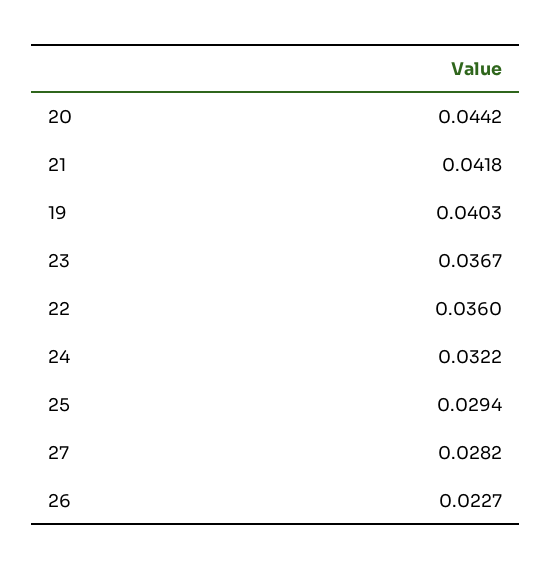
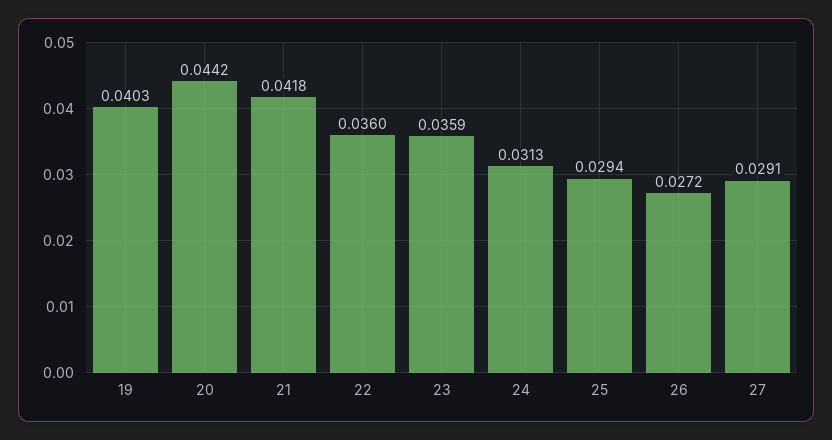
23: 0.0367 -> 0.0359
24: 0.0322 -> 0.0313
27: 0.0282 -> 0.0291
26: 0.0227 -> 0.0272

